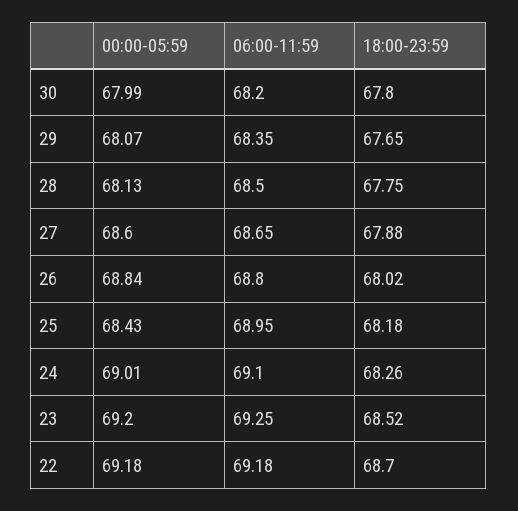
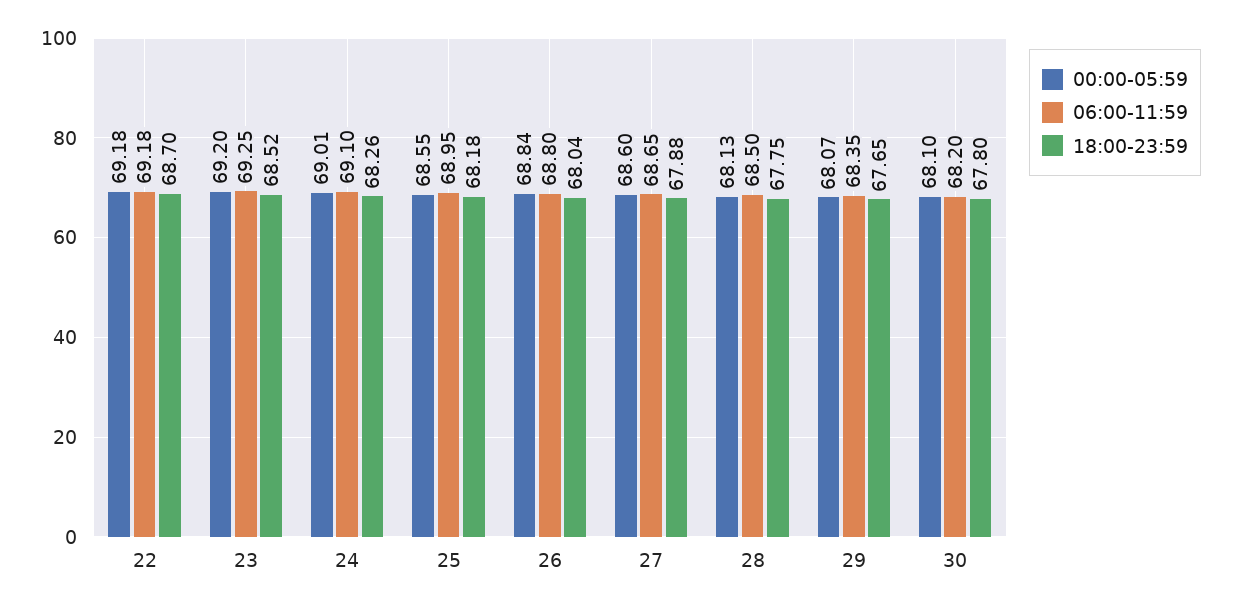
00:00-05:59, 30: 67.99 -> 68.1
18:00-23:59, 26: 68.02 -> 68.04
00:00-05:59, 25: 68.43 -> 68.55

